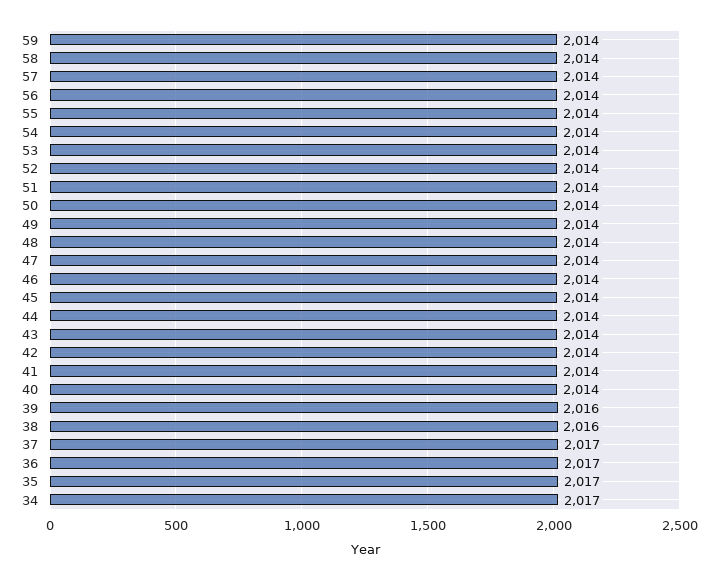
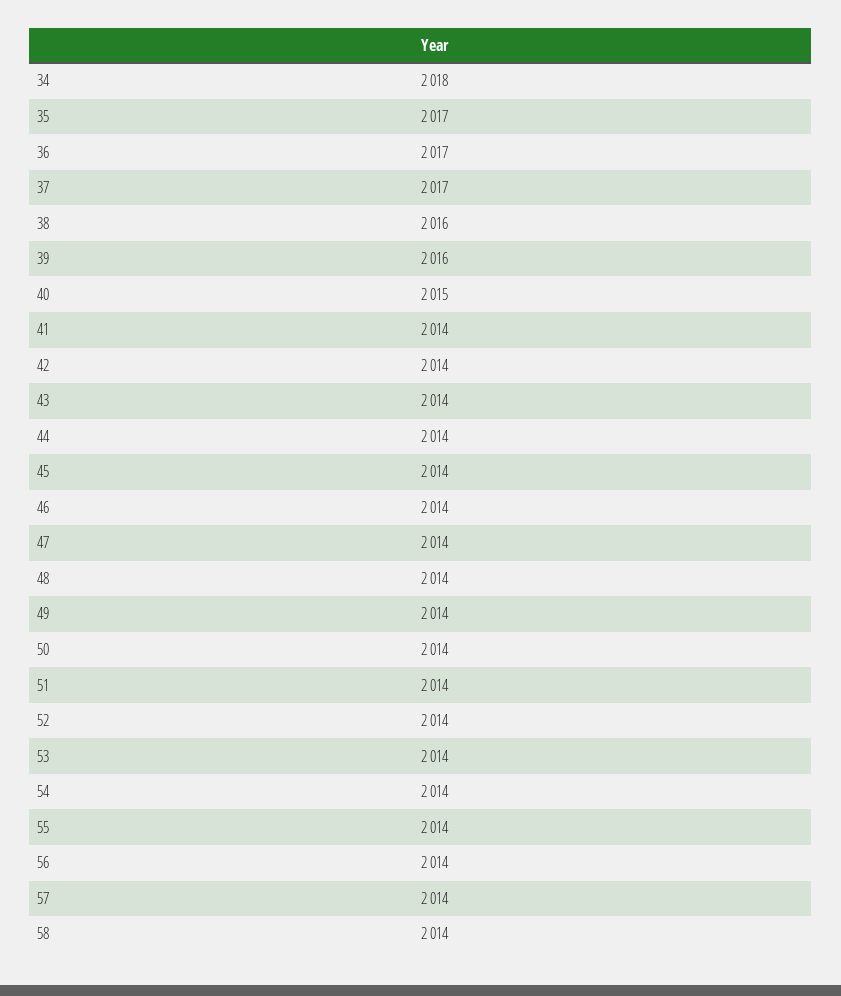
59: 2014 -> none
40: 2014 -> 2015
34: 2017 -> 2018

